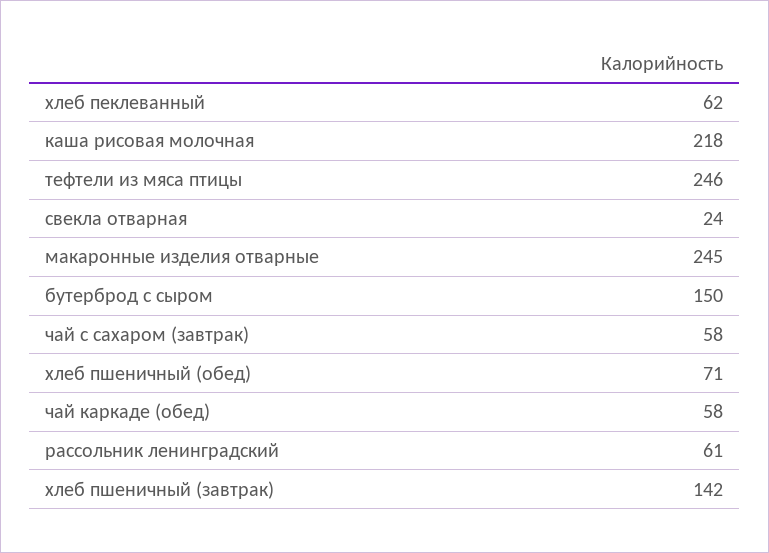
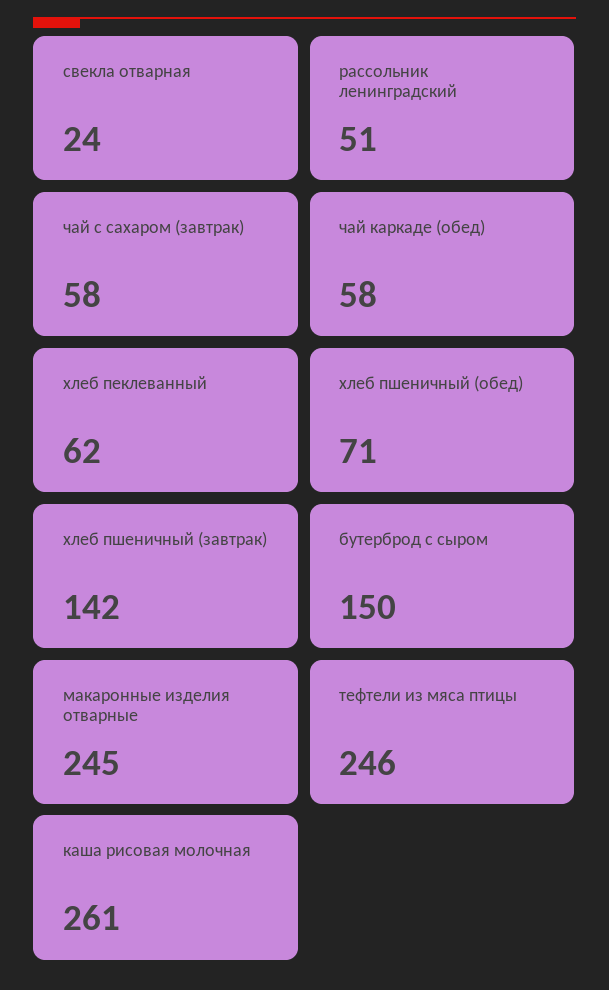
каша рисовая молочная: 218 -> 261
рассольник ленинградский: 61 -> 51

